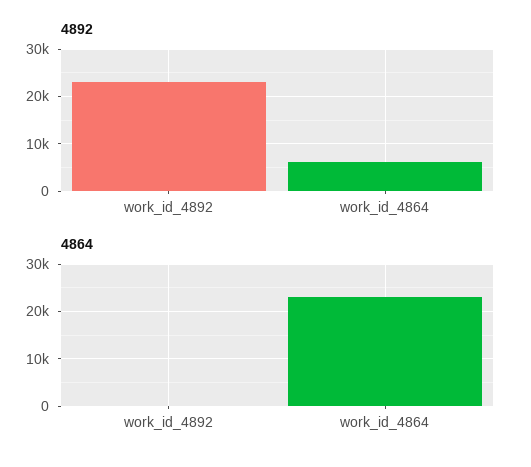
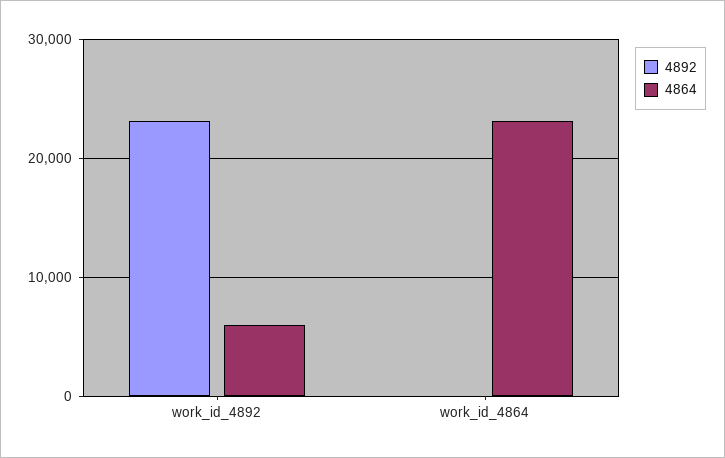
4892, work_id_4864: 6000 -> 0
4864, work_id_4892: 0 -> 6000

